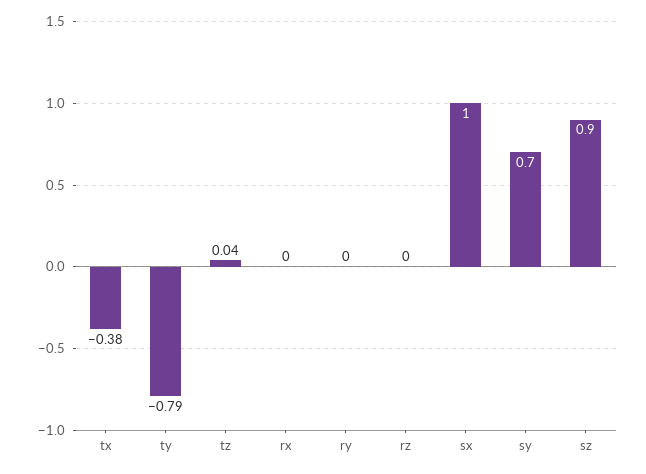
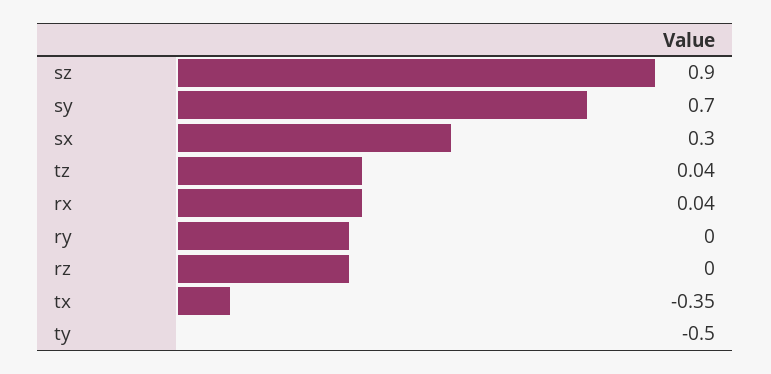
tx: -0.38 -> -0.35
ty: -0.79 -> -0.5
rx: 0 -> 0.04
sx: 1 -> 0.3

